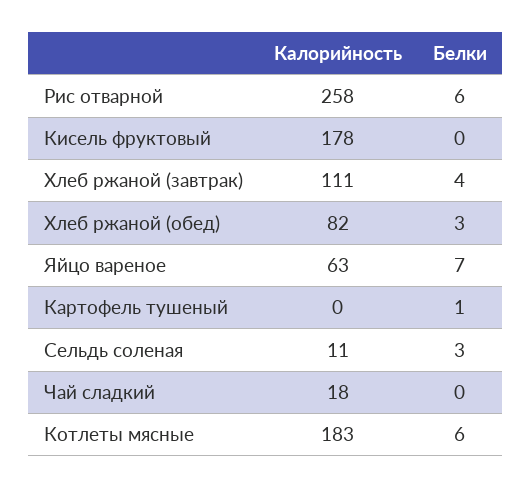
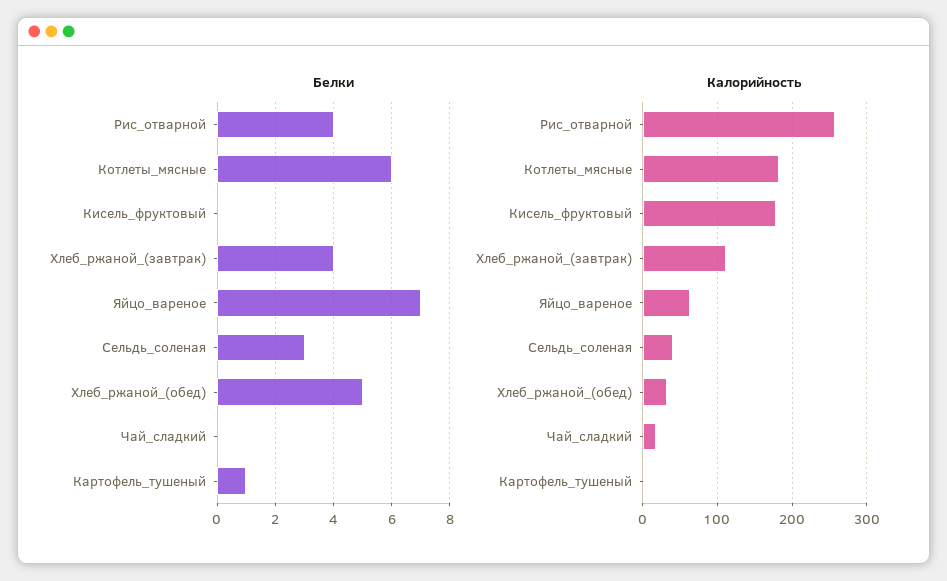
Белки, Рис отварной: 6 -> 4
Калорийность, Хлеб ржаной (обед): 82 -> 30
Белки, Хлеб ржаной (обед): 3 -> 5
Калорийность, Сельдь соленая: 11 -> 40

